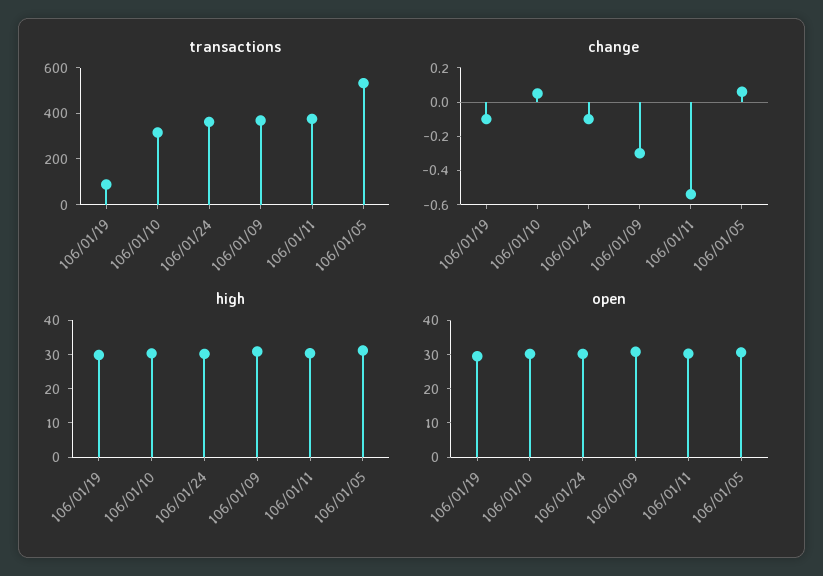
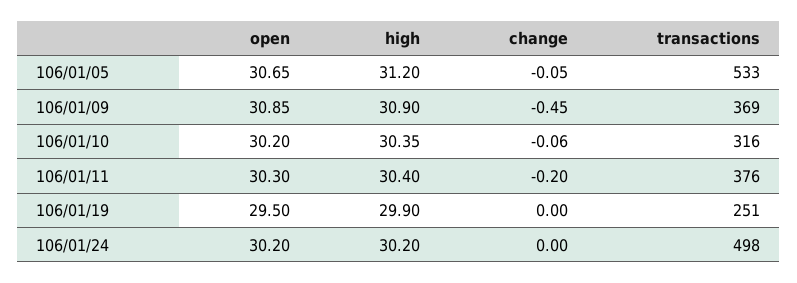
transactions, 106/01/19: 100 -> 251
transactions, 106/01/24: 350 -> 498
change, 106/01/19: -0.1 -> 0
change, 106/01/10: 0.05 -> -0.06
change, 106/01/24: -0.1 -> 0
change, 106/01/09: -0.3 -> -0.45
change, 106/01/11: -0.55 -> -0.2
change, 106/01/05: 0.05 -> -0.05

